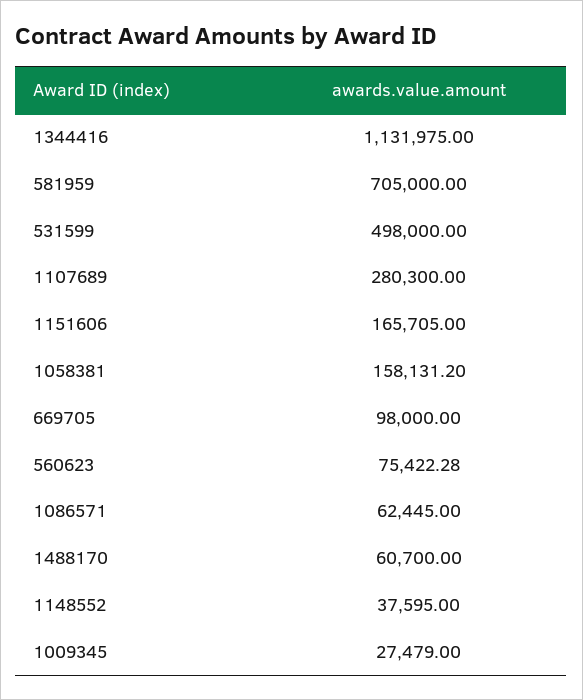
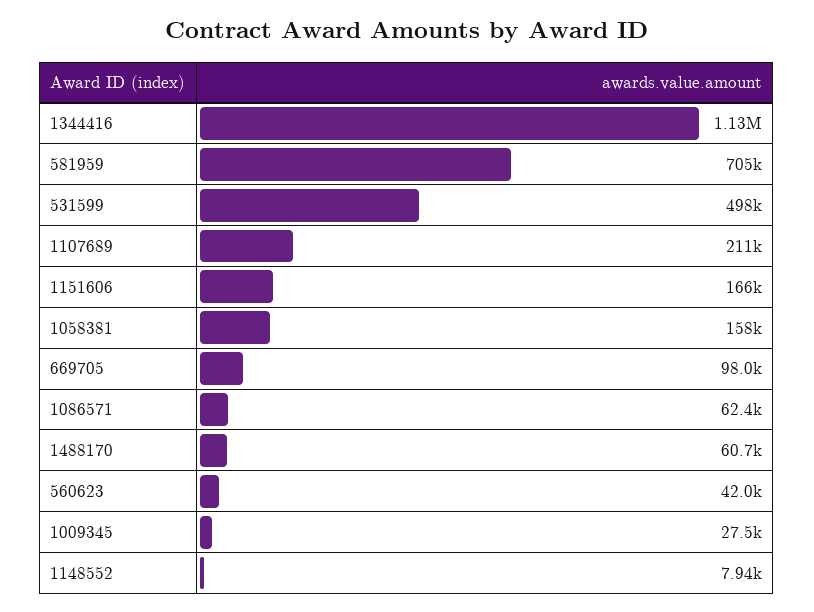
1107689: 280300 -> 211000
560623: 75422.28 -> 42000
1148552: 37595 -> 7940

